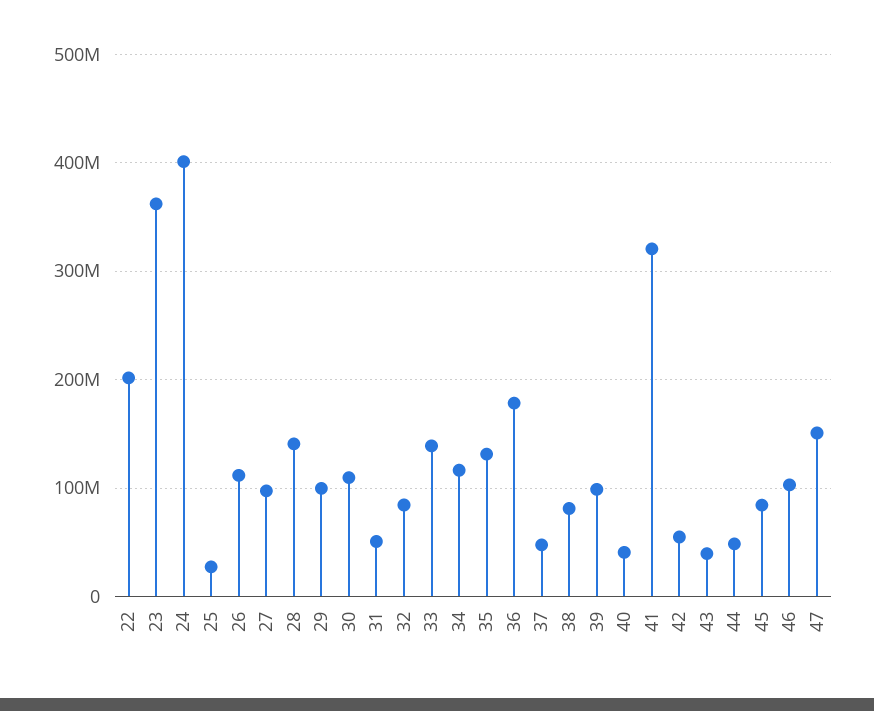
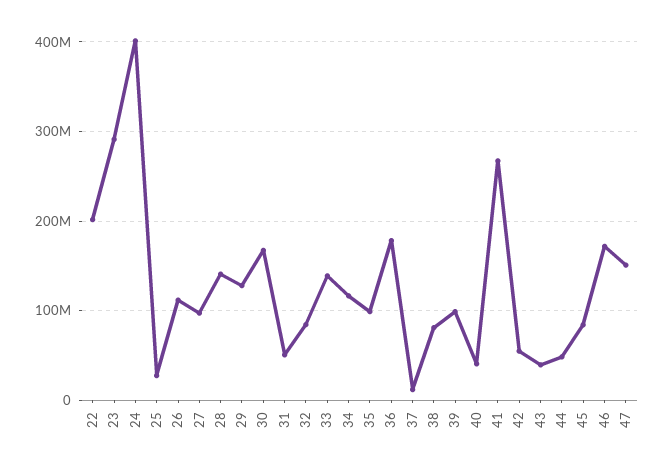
23: 360000000 -> 290000000
29: 100000000 -> 130000000
30: 110000000 -> 170000000
35: 130000000 -> 100000000
37: 50000000 -> 10000000
41: 320000000 -> 270000000
46: 100000000 -> 170000000

